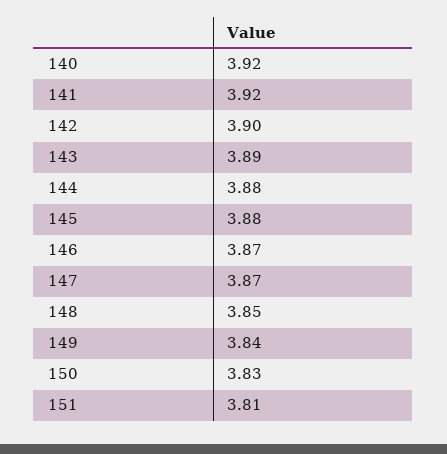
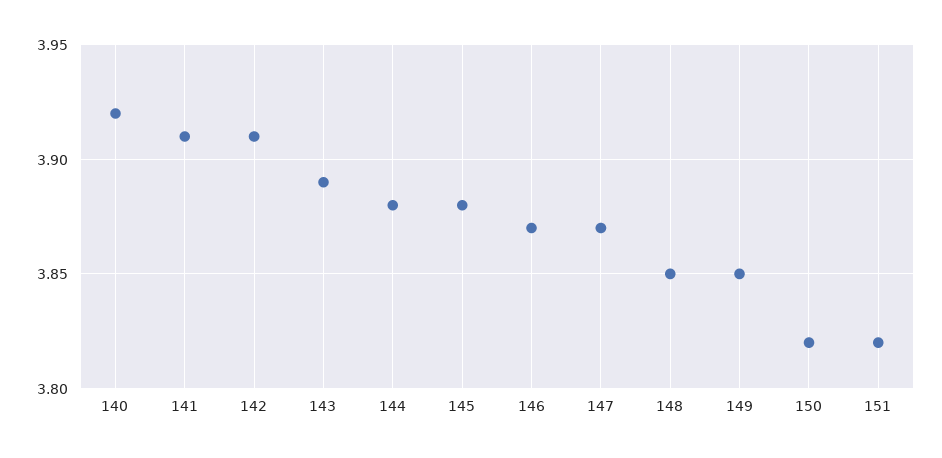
141: 3.92 -> 3.91
142: 3.9 -> 3.91
149: 3.84 -> 3.85
150: 3.83 -> 3.82
151: 3.81 -> 3.82

